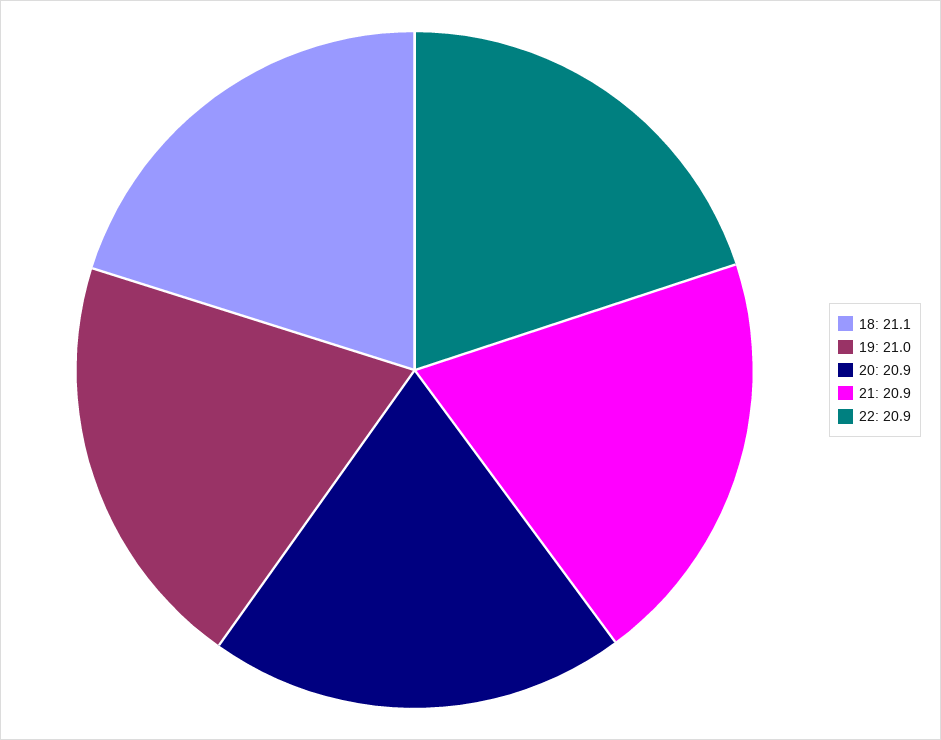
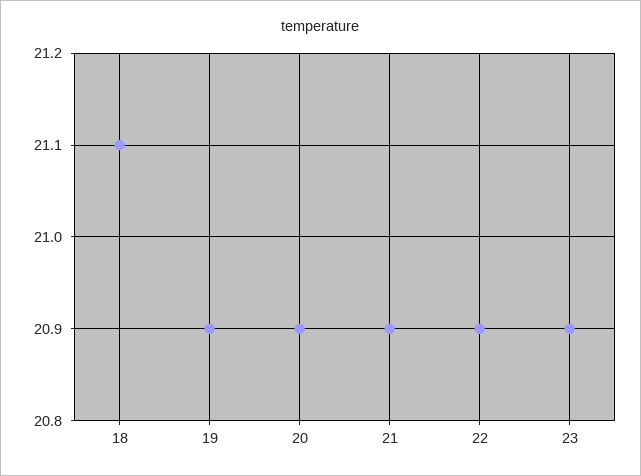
19: 21 -> 20.9
23: none -> 20.9

